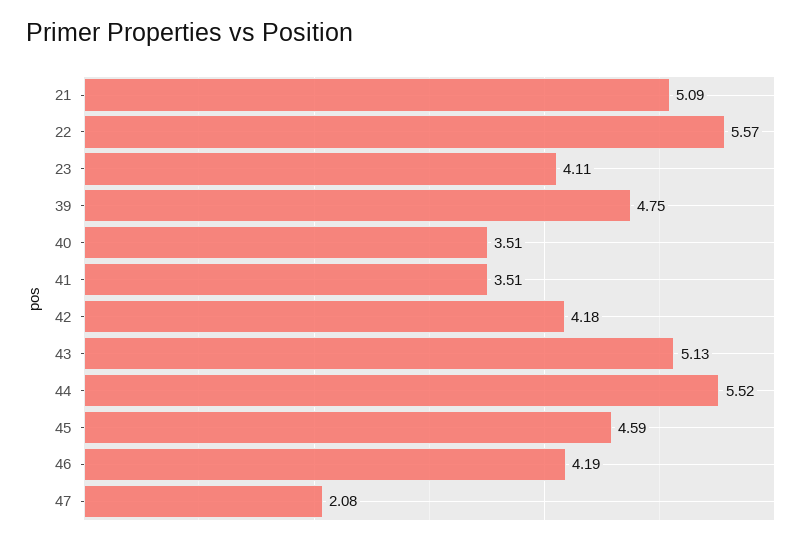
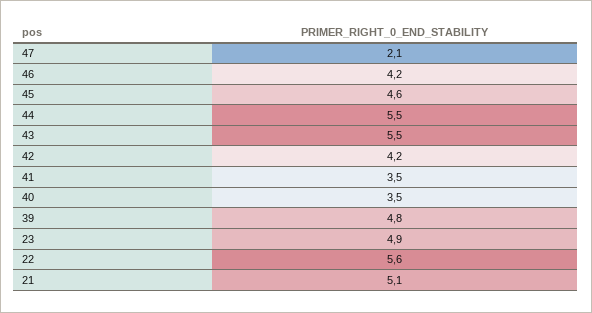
23: 4.11 -> 4.9
43: 5.13 -> 5.5

